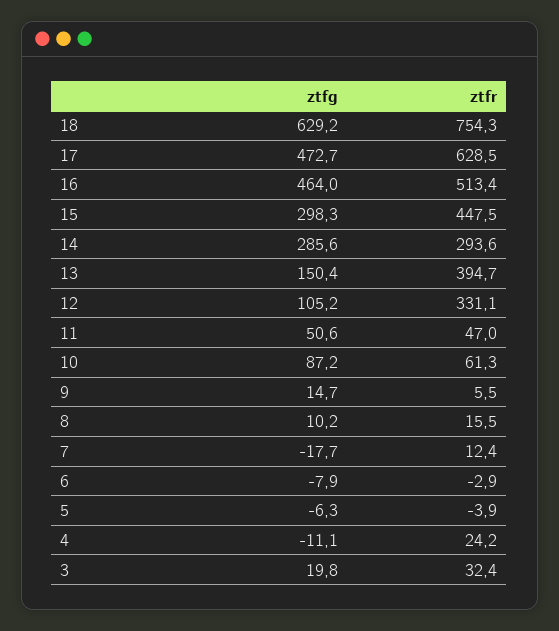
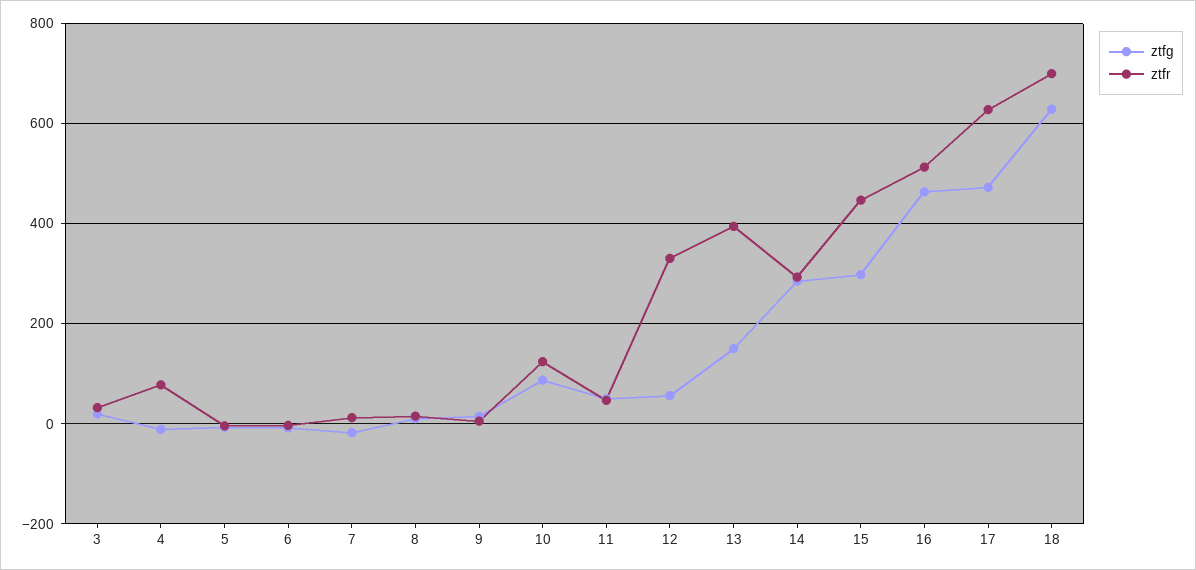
ztfr, 18: 754.3 -> 700
ztfg, 12: 105.2 -> 60
ztfr, 10: 61.3 -> 120
ztfr, 4: 24.2 -> 80

